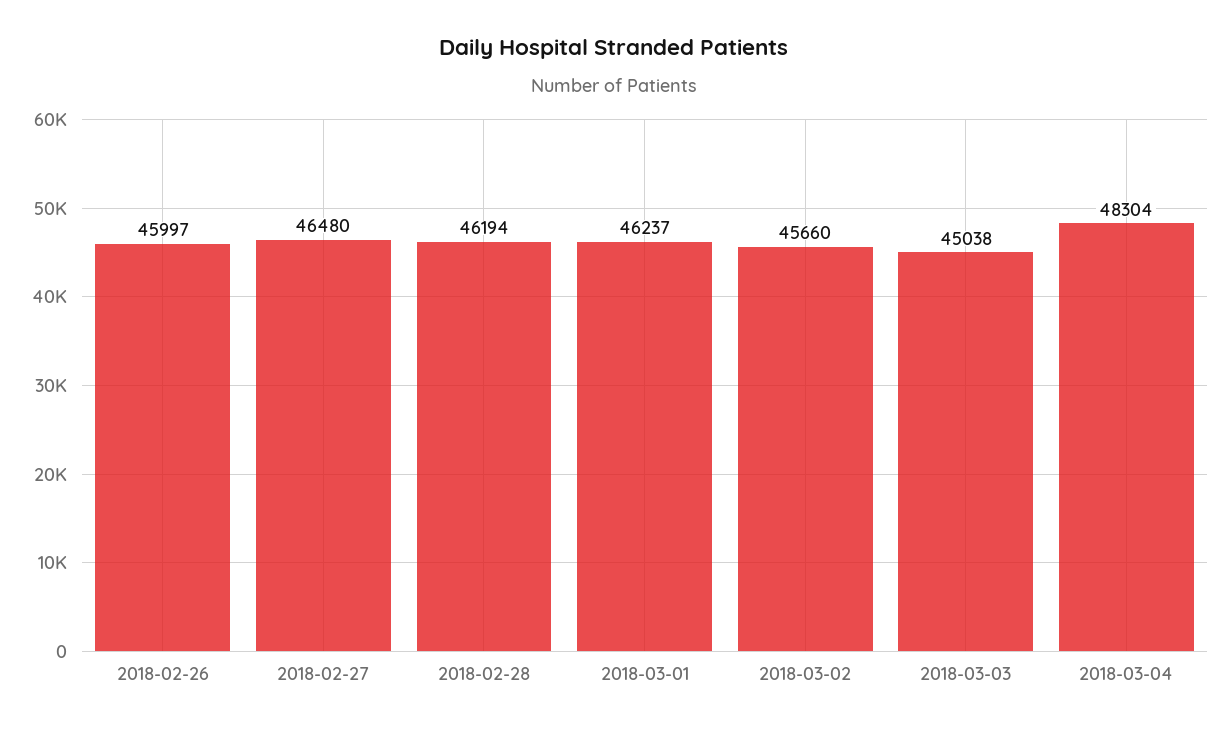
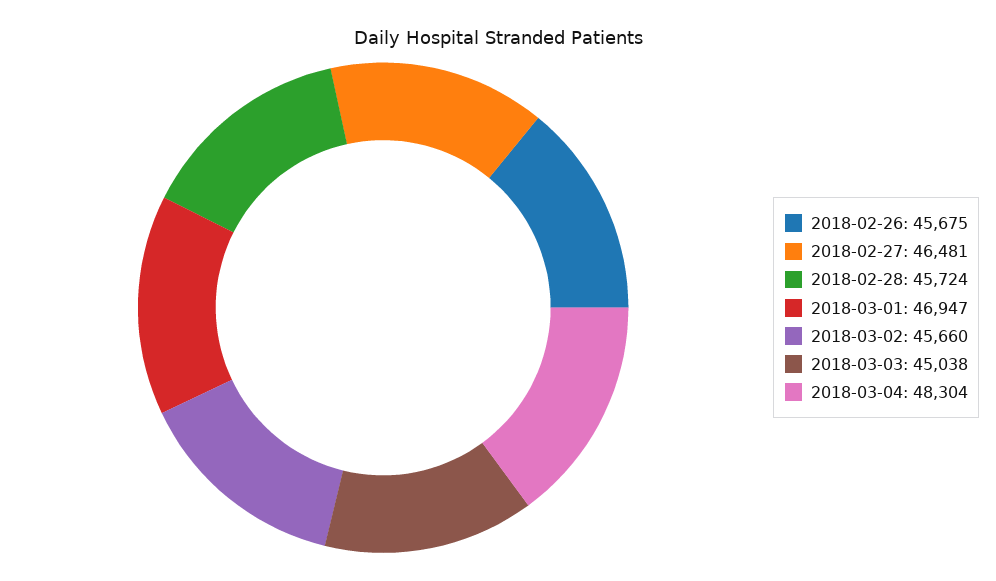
2018-02-26: 45997 -> 45675
2018-02-27: 46480 -> 46481
2018-02-28: 46194 -> 45724
2018-03-01: 46237 -> 46947

